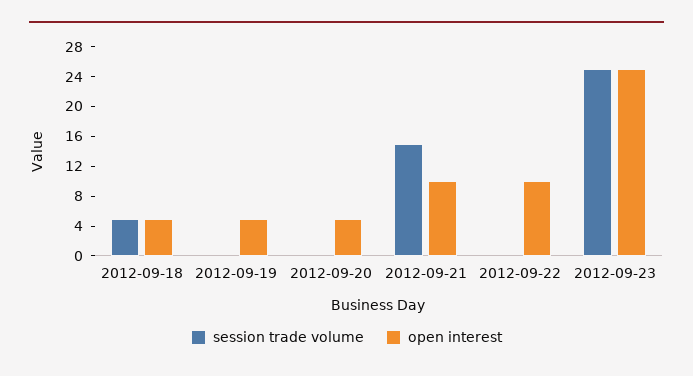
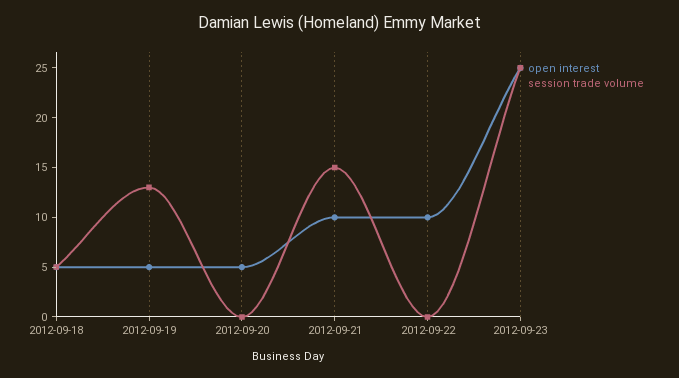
session trade volume, 2012-09-19: 0 -> 13

